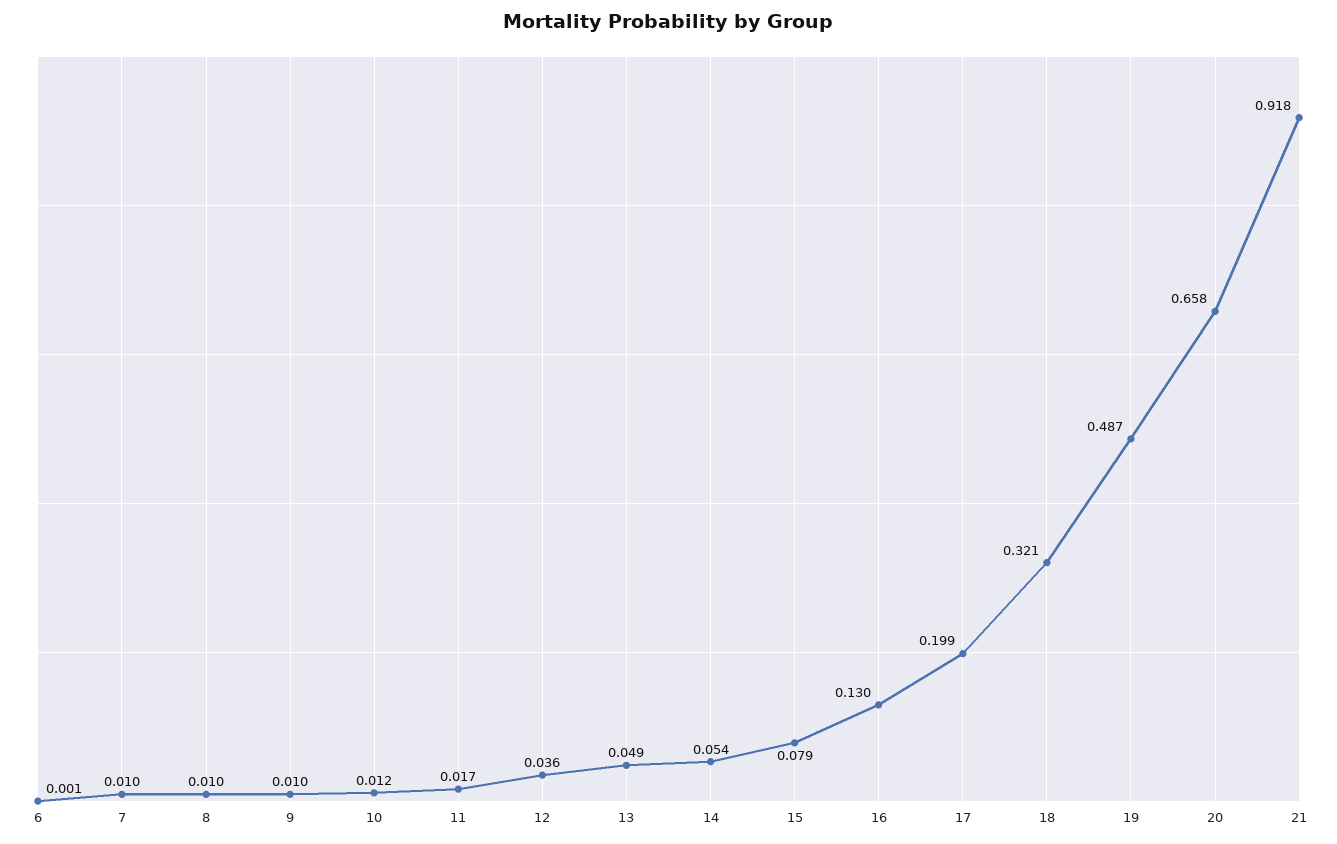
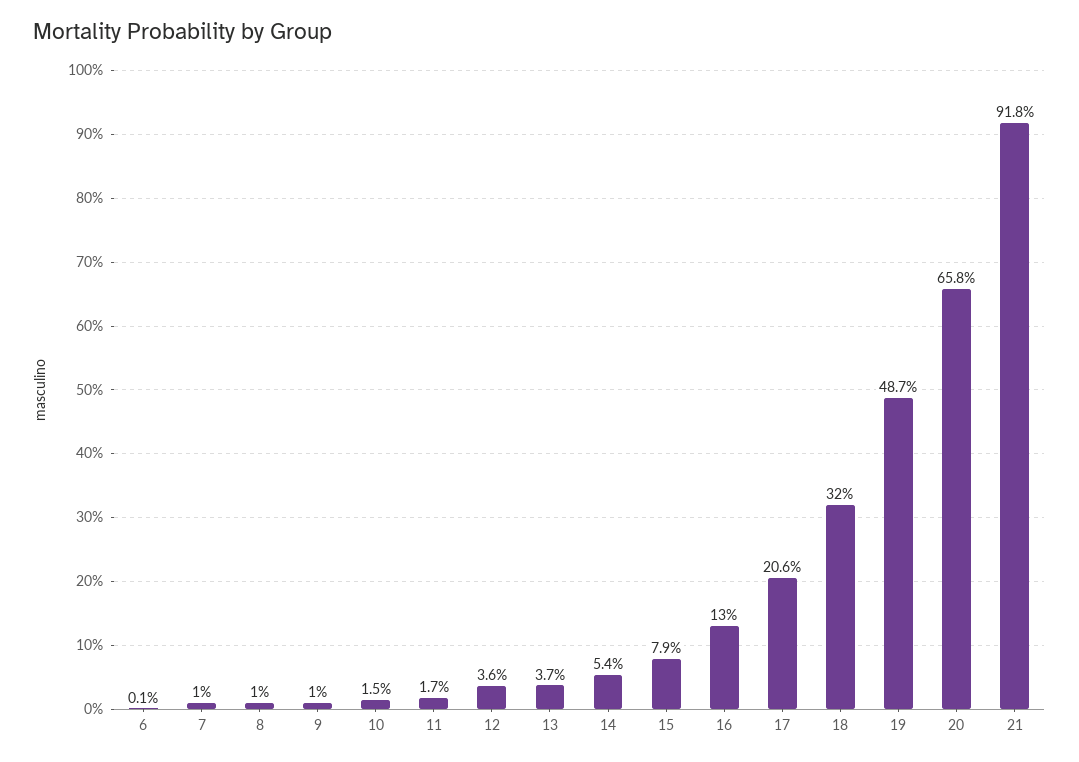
10: 0.012 -> 0.015
13: 0.049 -> 0.037
17: 0.199 -> 0.206
18: 0.321 -> 0.32

